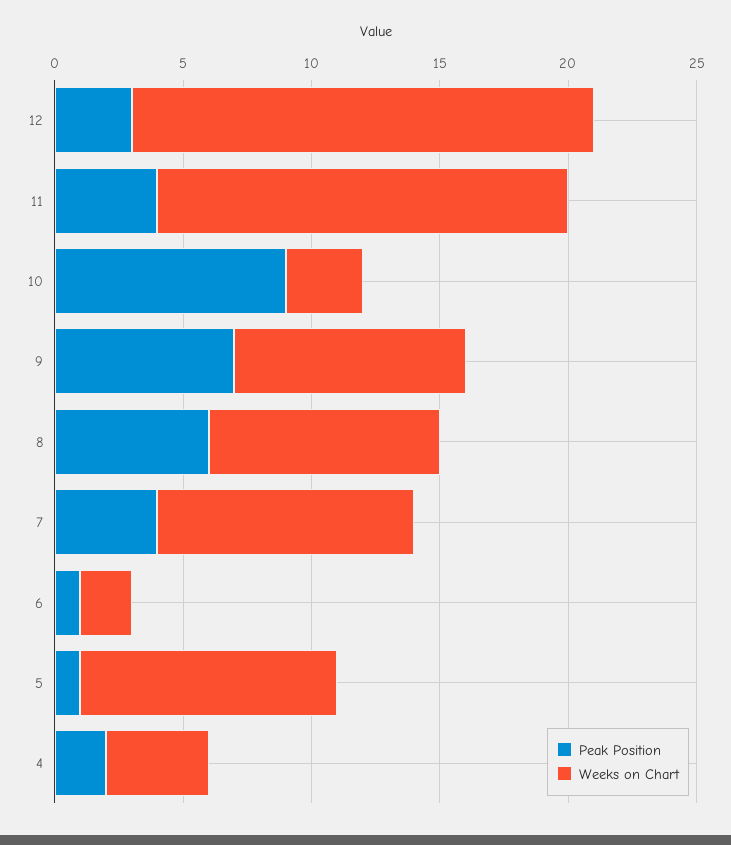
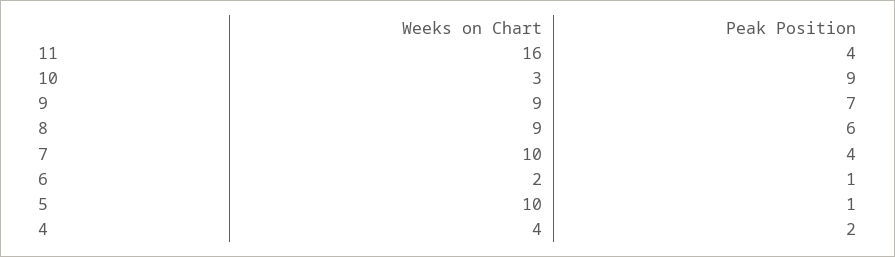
Peak Position, 12: 3 -> none
Weeks on Chart, 12: 18 -> none

